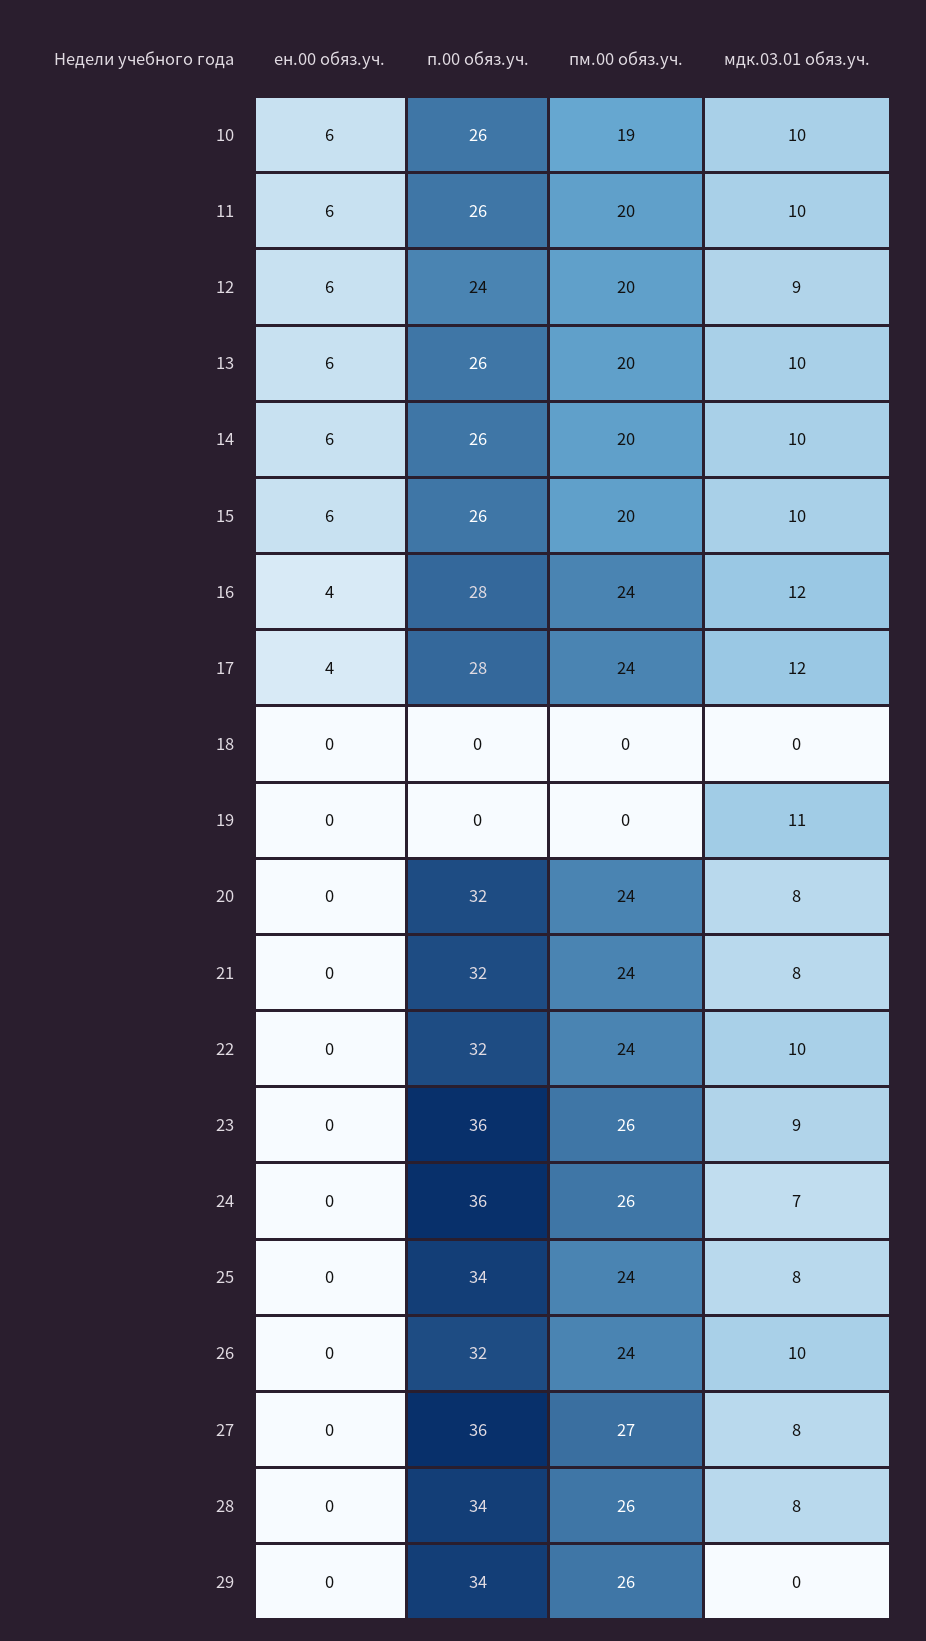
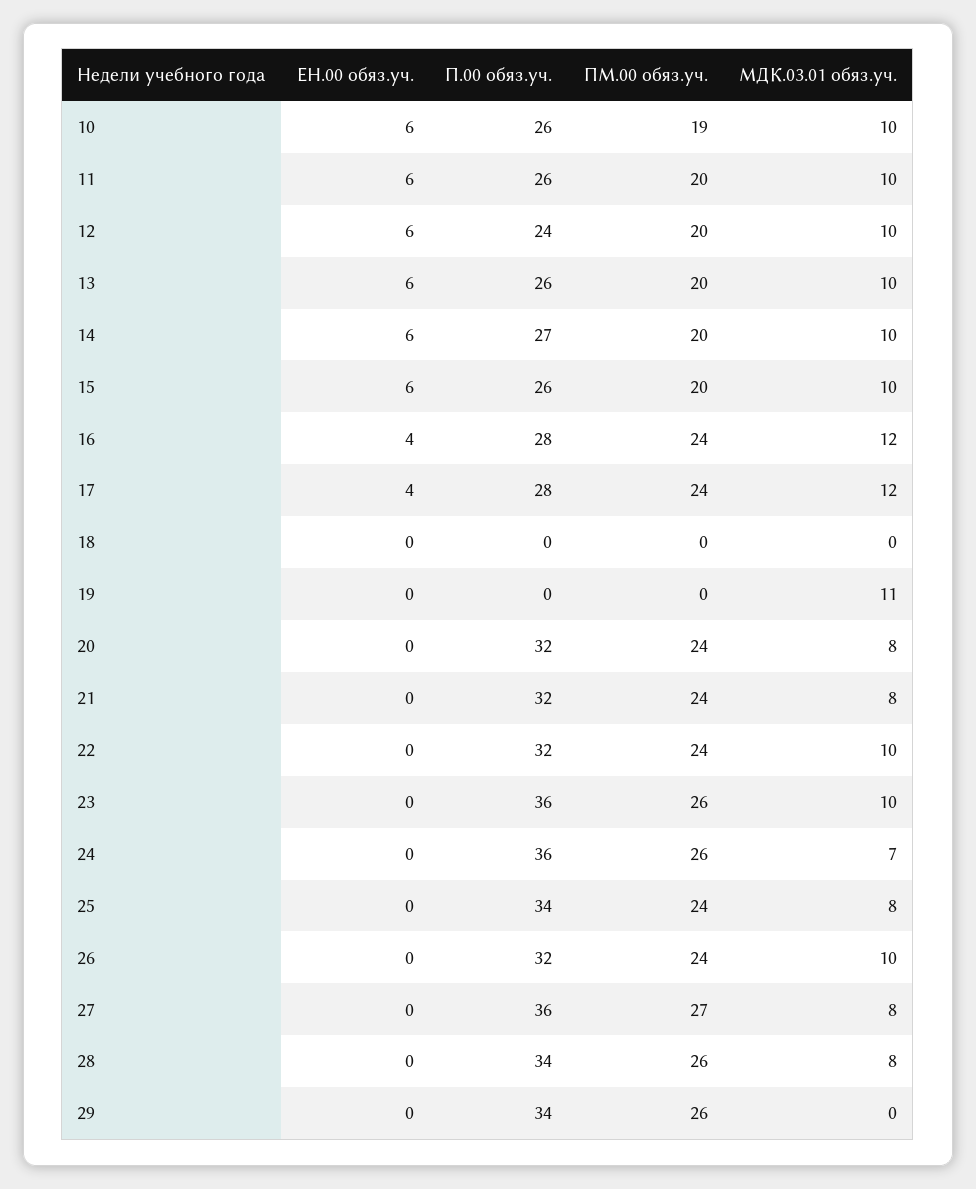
мдк.03.01 обяз.уч., 12: 9 -> 10
п.00 обяз.уч., 14: 26 -> 27
мдк.03.01 обяз.уч., 23: 9 -> 10

